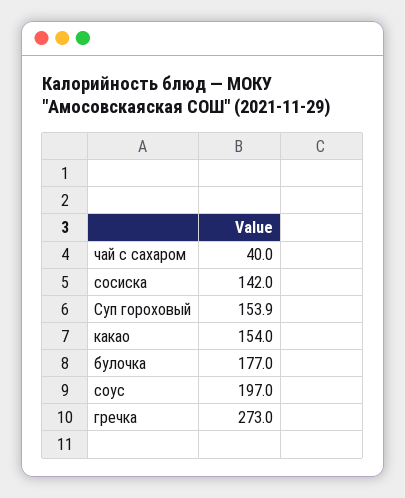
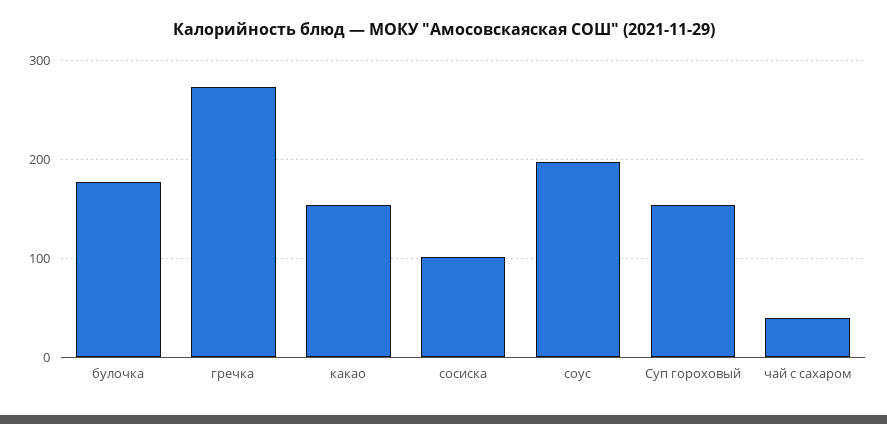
сосиска: 142 -> 100

